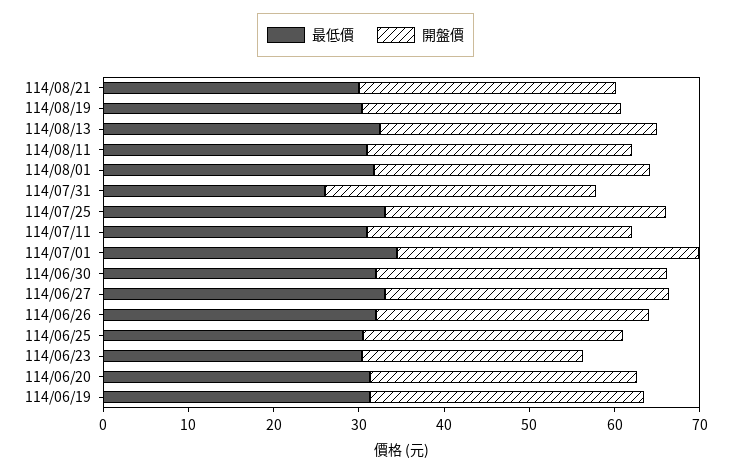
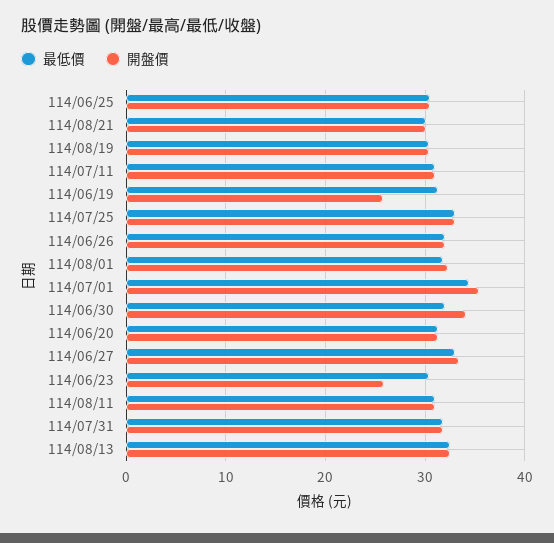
最低價, 114/07/31: 26 -> 32
開盤價, 114/06/19: 32 -> 26

